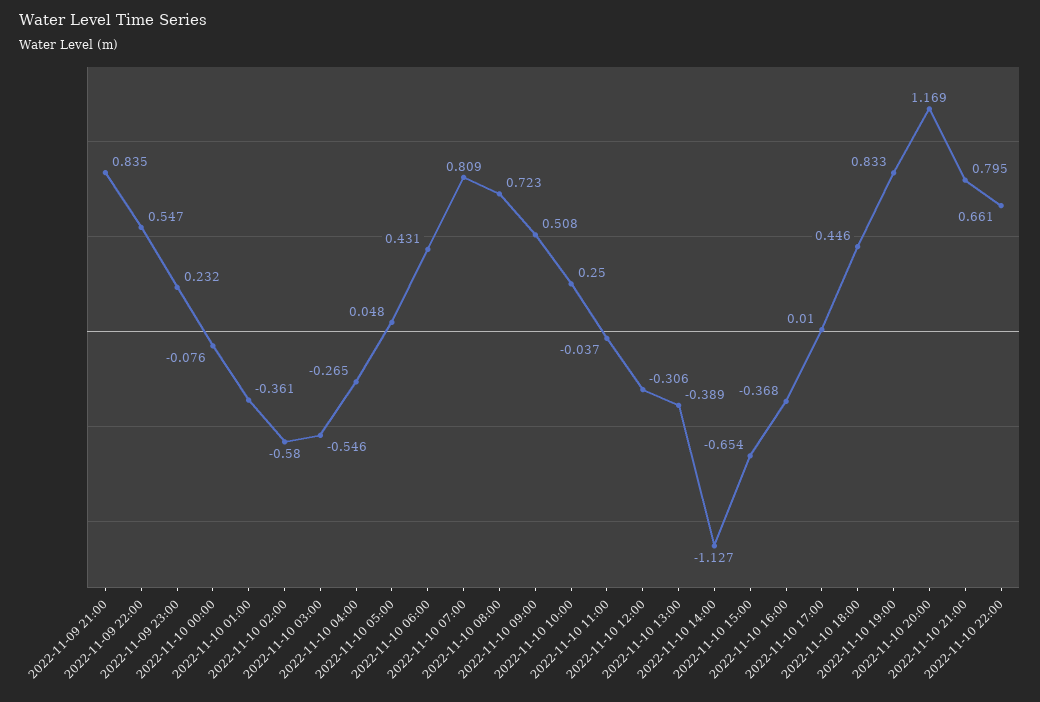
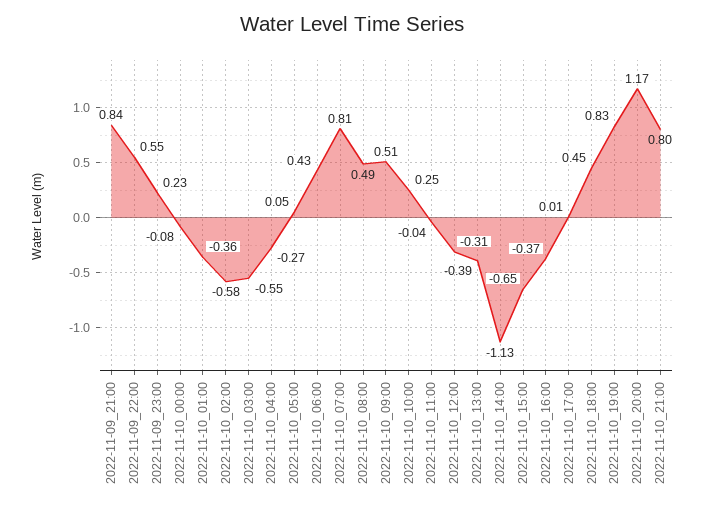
2022-11-10 08:00: 0.723 -> 0.49
2022-11-10 22:00: 0.661 -> none

